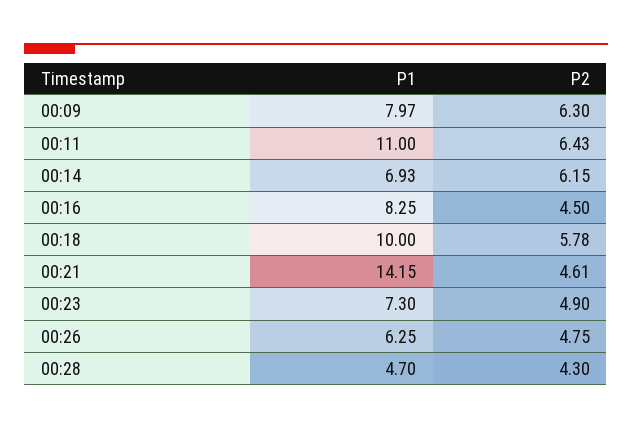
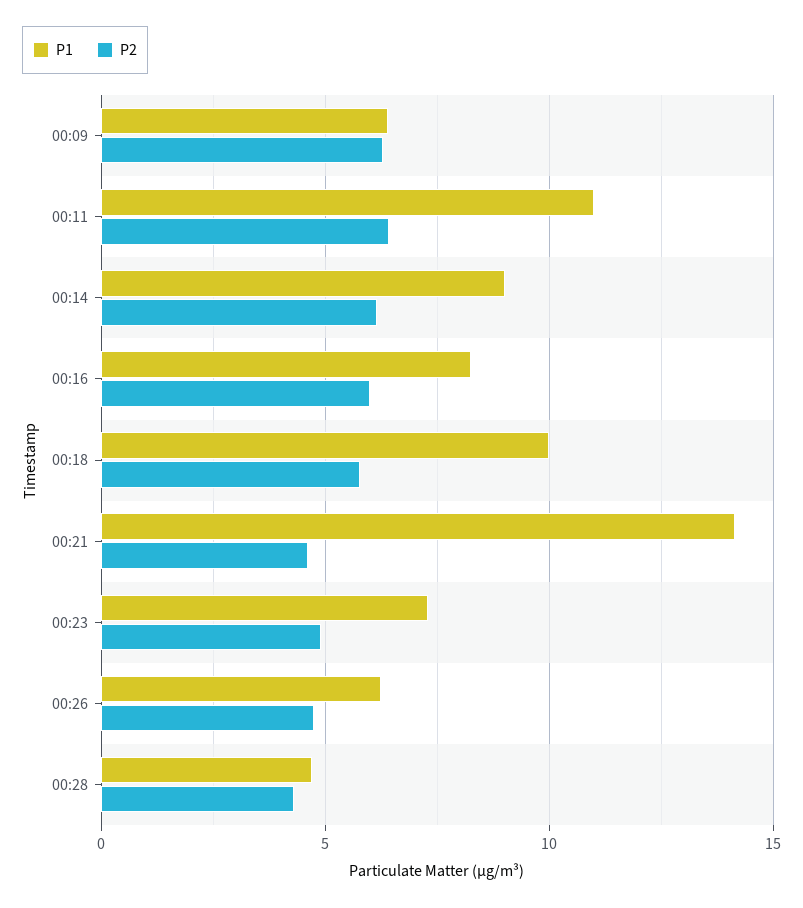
P1, 00:09: 7.97 -> 6.5
P1, 00:14: 6.93 -> 9
P2, 00:16: 4.5 -> 6

